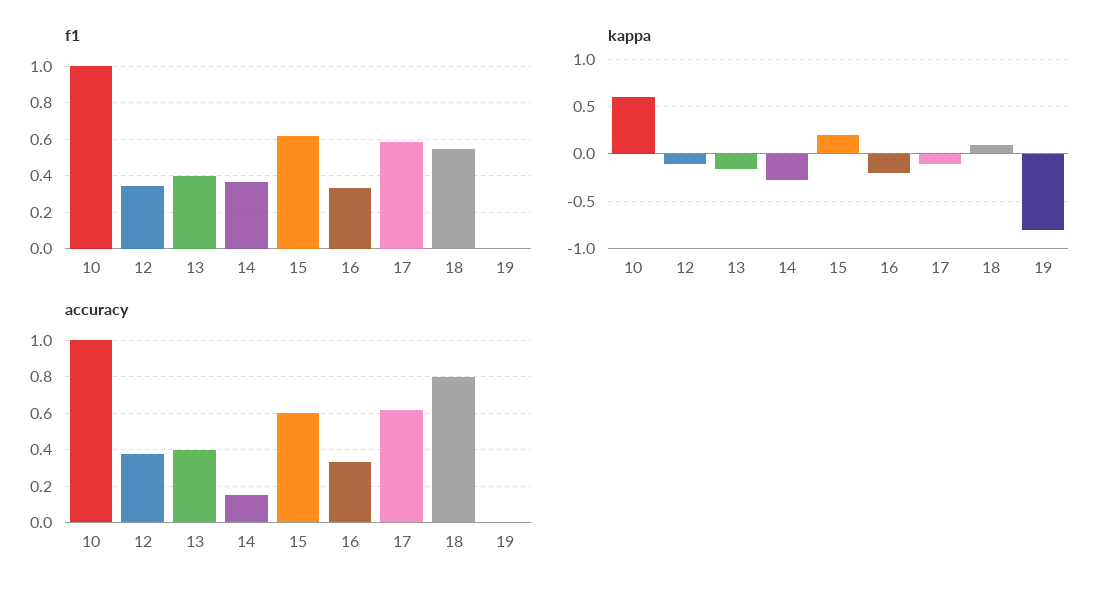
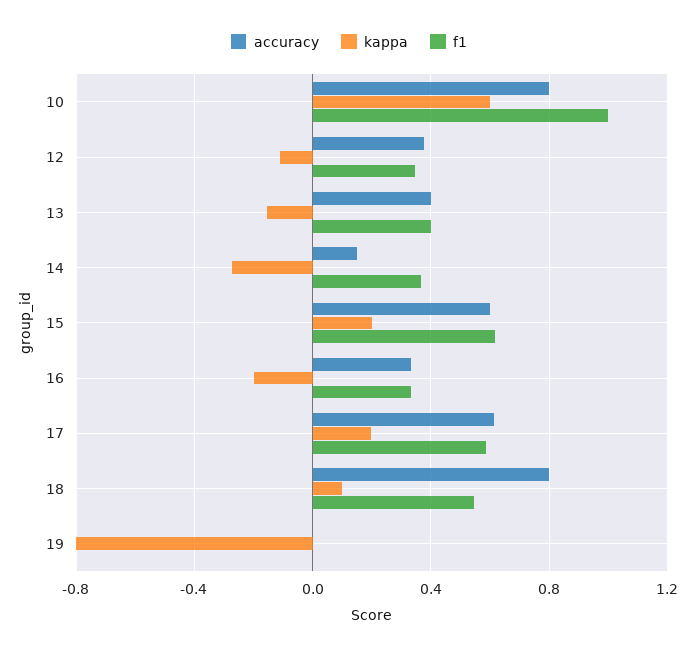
kappa, 17: -0.1 -> 0.2
accuracy, 10: 1 -> 0.8

